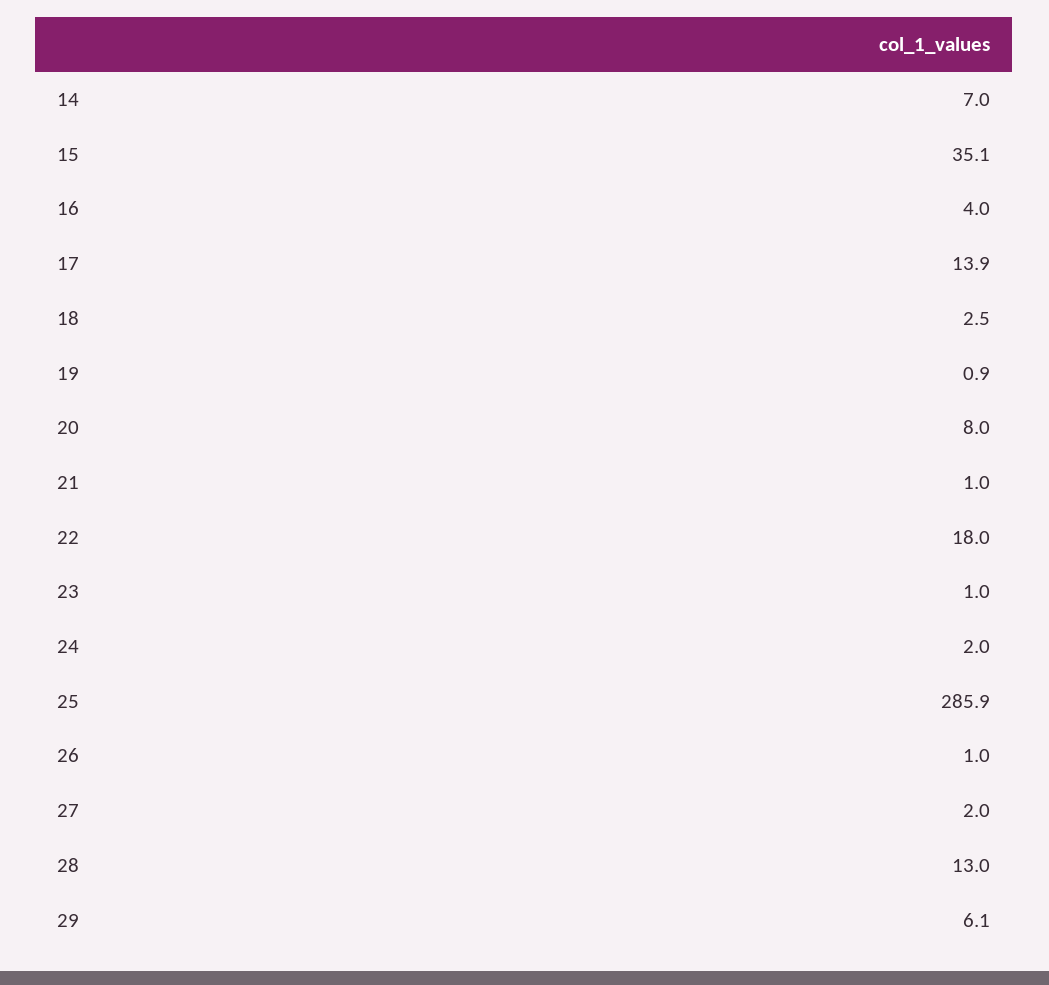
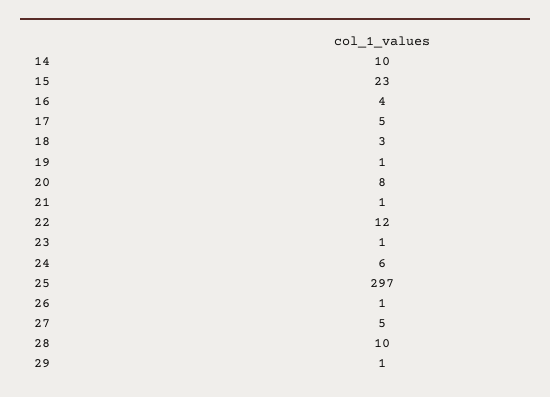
14: 7 -> 10
15: 35.1 -> 23
17: 13.9 -> 5
22: 18 -> 12
24: 2 -> 6
25: 285.9 -> 297
27: 2 -> 5
28: 13 -> 10
29: 6.1 -> 1

